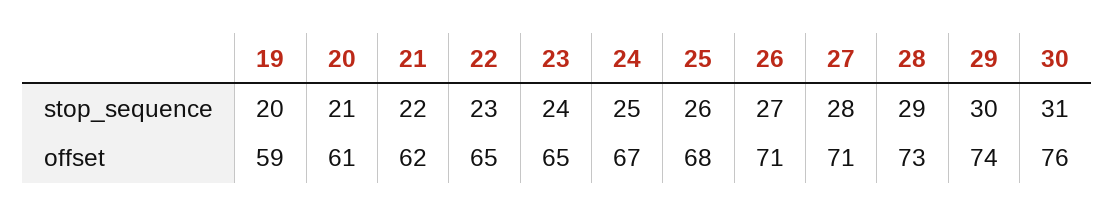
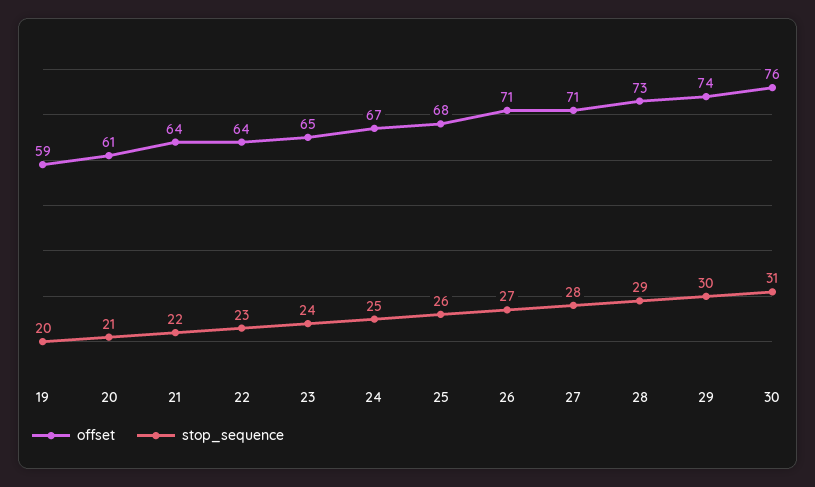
offset, 21: 62 -> 64
offset, 22: 65 -> 64

